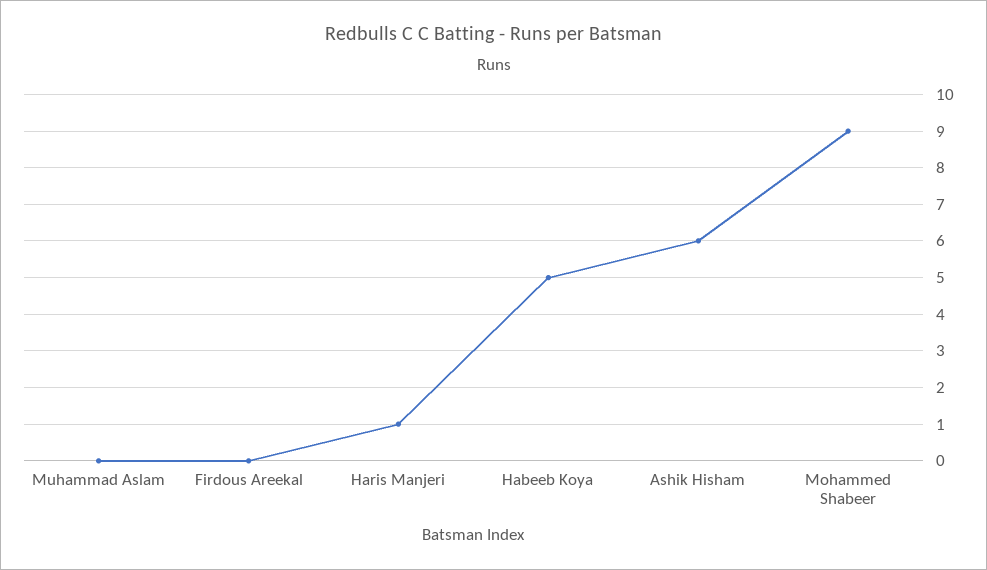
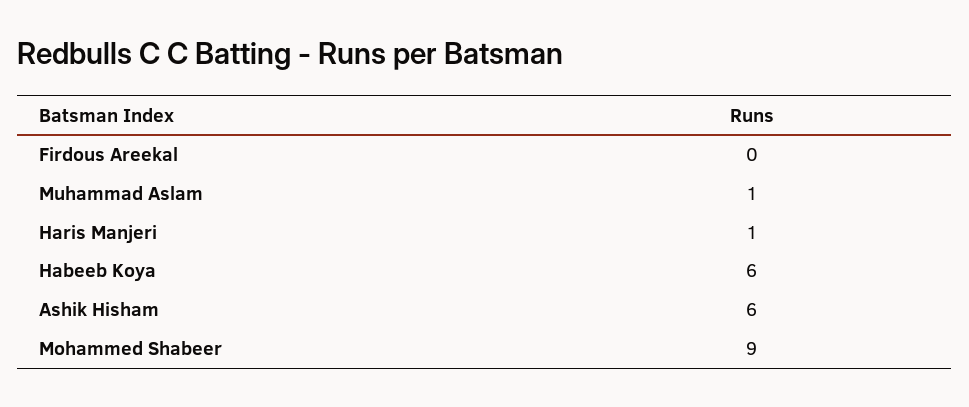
Muhammad Aslam: 0 -> 1
Habeeb Koya: 5 -> 6

